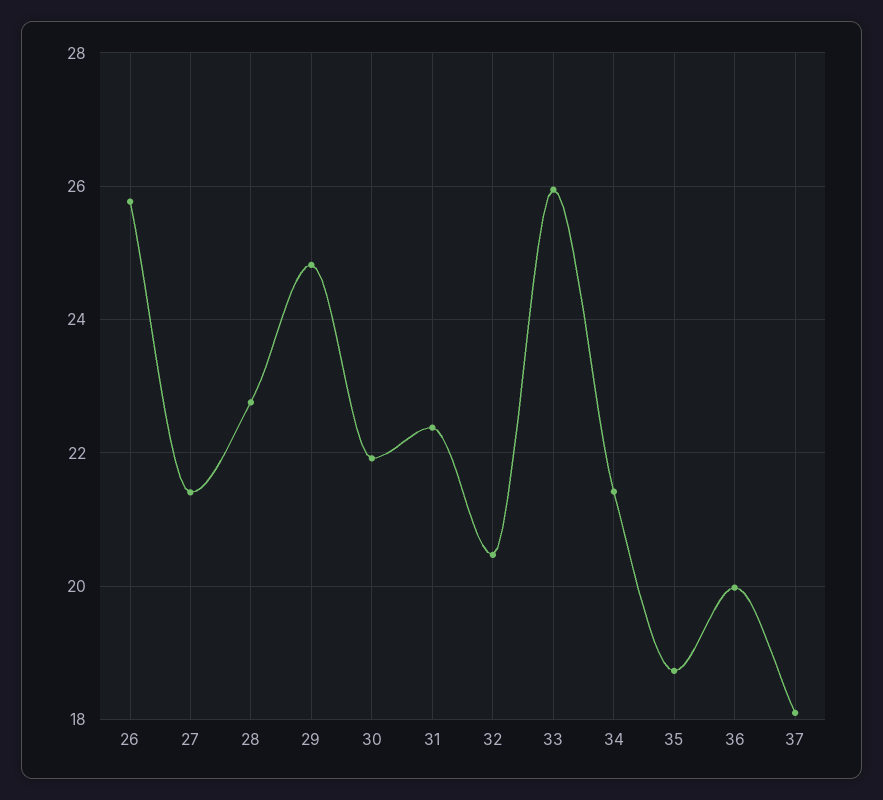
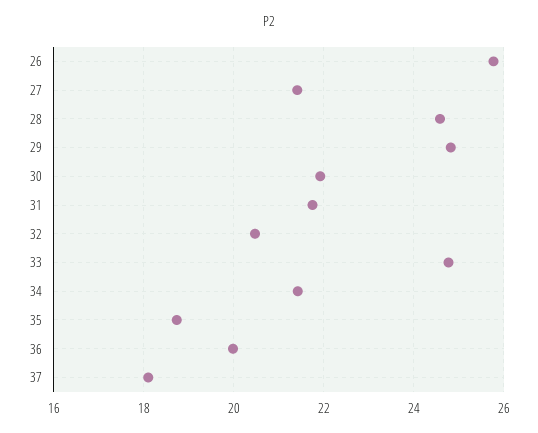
28: 22.8 -> 24.6
31: 22.4 -> 21.8
33: 26 -> 24.8

